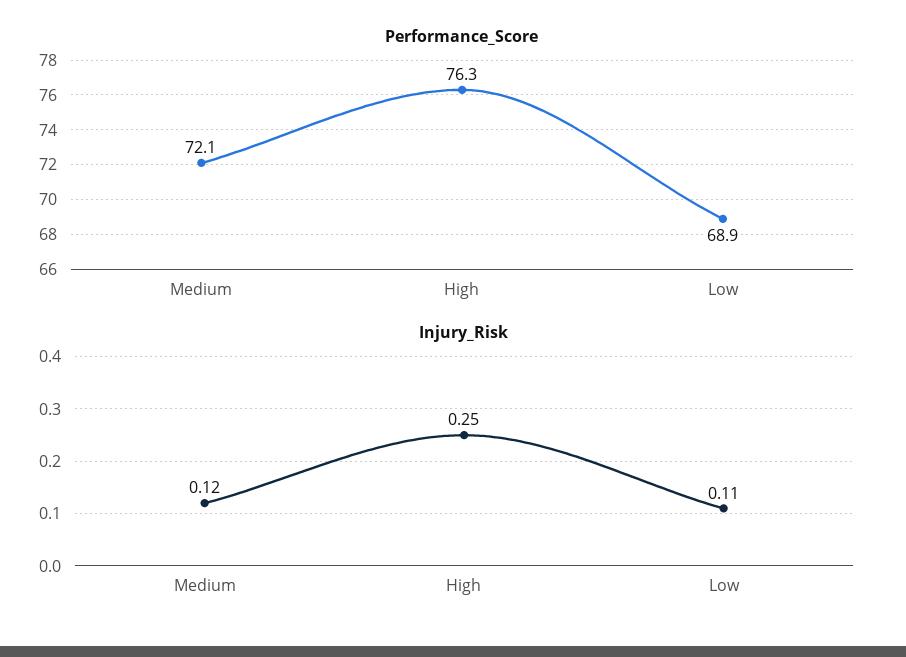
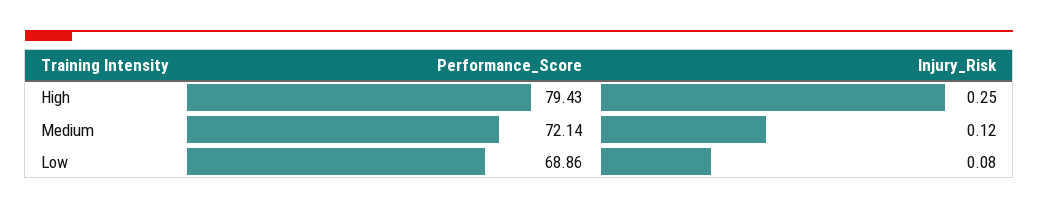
Performance_Score, High: 76.3 -> 79.43
Injury_Risk, Low: 0.11 -> 0.08

